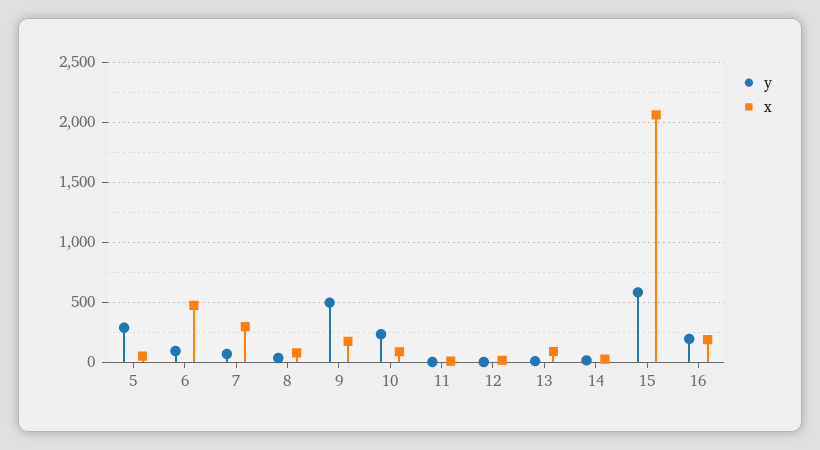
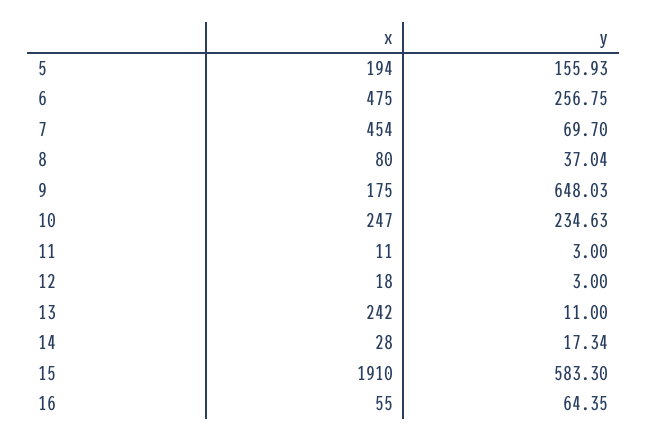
y, 5: 300 -> 155.93
x, 5: 50 -> 194
y, 6: 100 -> 256.75
x, 7: 300 -> 454
y, 9: 500 -> 648.03
x, 10: 100 -> 247
x, 13: 100 -> 242
x, 15: 2050 -> 1910
y, 16: 200 -> 64.35
x, 16: 200 -> 55

